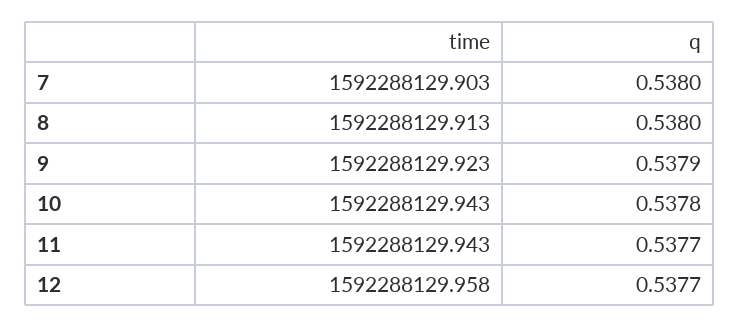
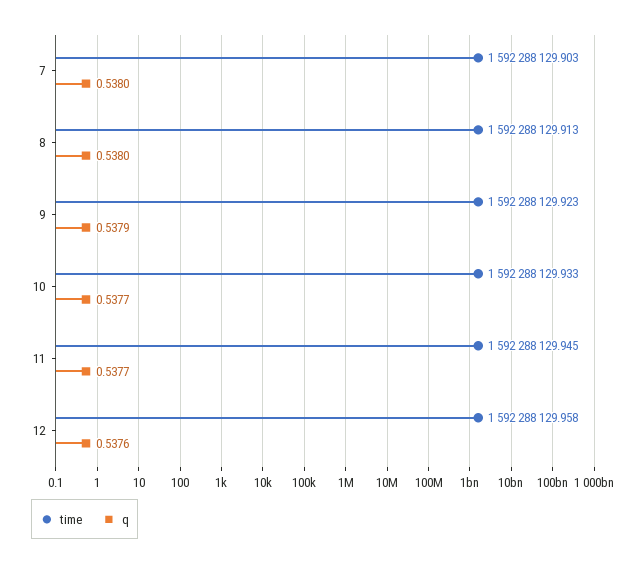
time, 10: 1592288129.943 -> 1592288129.933
q, 10: 0.5378 -> 0.5377
time, 11: 1592288129.943 -> 1592288129.945
q, 12: 0.5377 -> 0.5376

